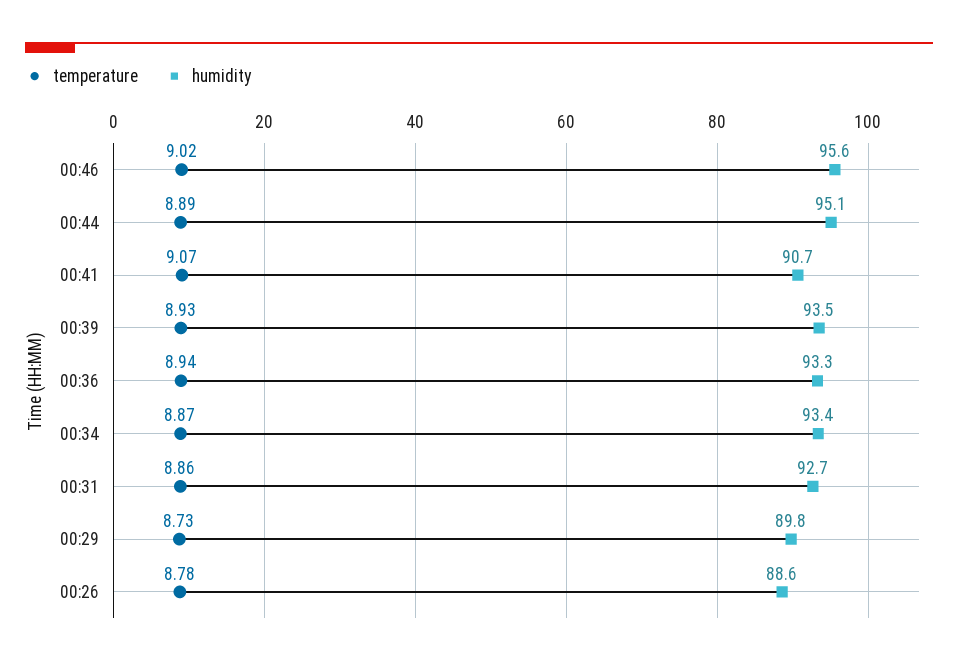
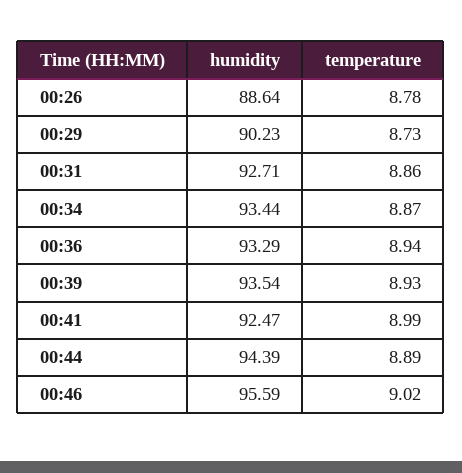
humidity, 00:44: 95.1 -> 94.39
temperature, 00:41: 9.07 -> 8.99
humidity, 00:41: 90.7 -> 92.47
humidity, 00:29: 89.8 -> 90.23

